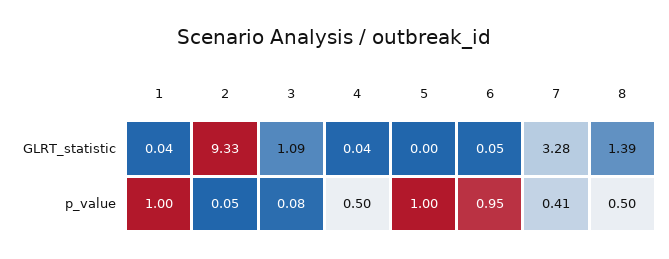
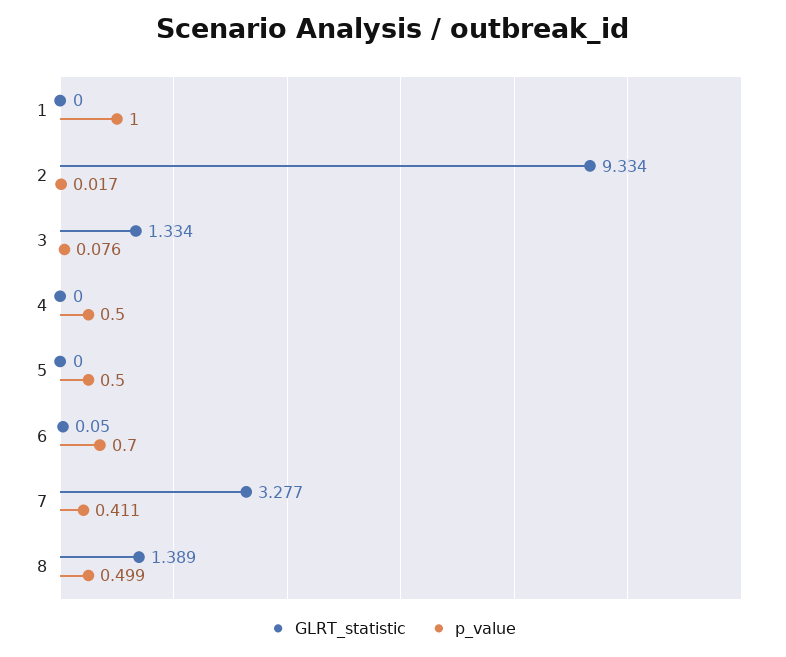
GLRT_statistic, 1: 0.04 -> 0
GLRT_statistic, 3: 1.09 -> 1.334
GLRT_statistic, 4: 0.04 -> 0
p_value, 2: 0.05 -> 0.017
p_value, 5: 1 -> 0.5
p_value, 6: 0.95 -> 0.7

